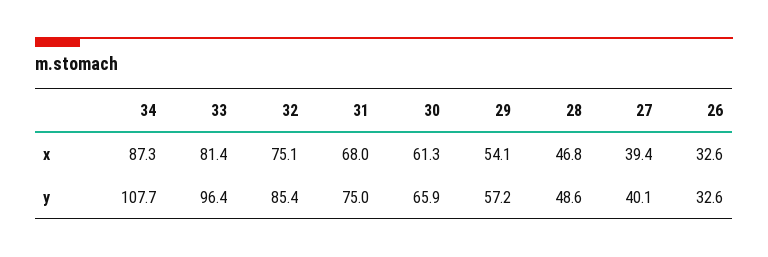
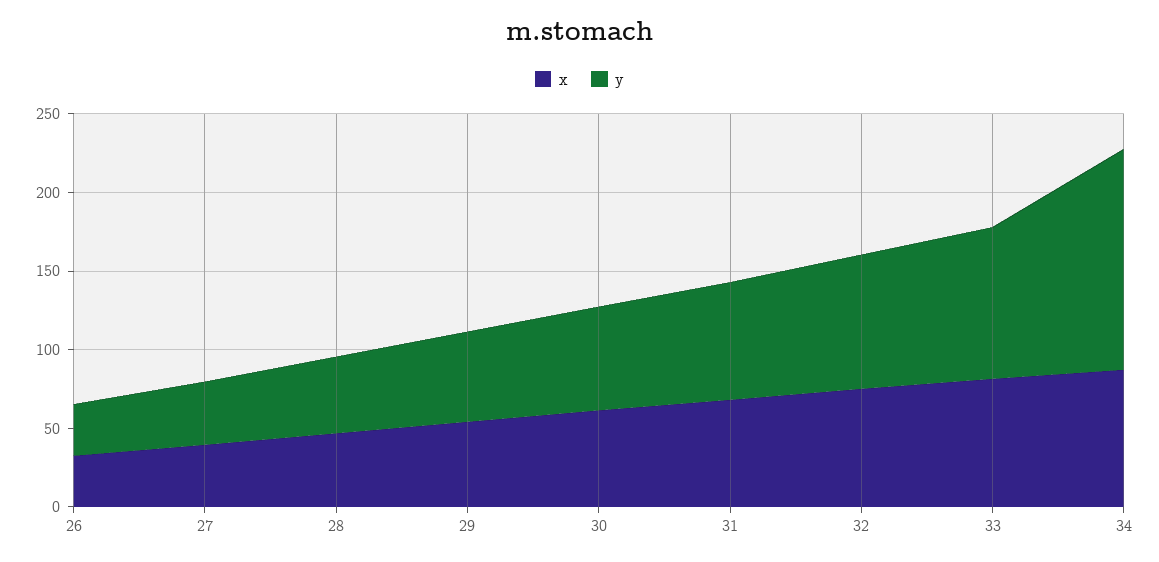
y, 34: 107.7 -> 140

